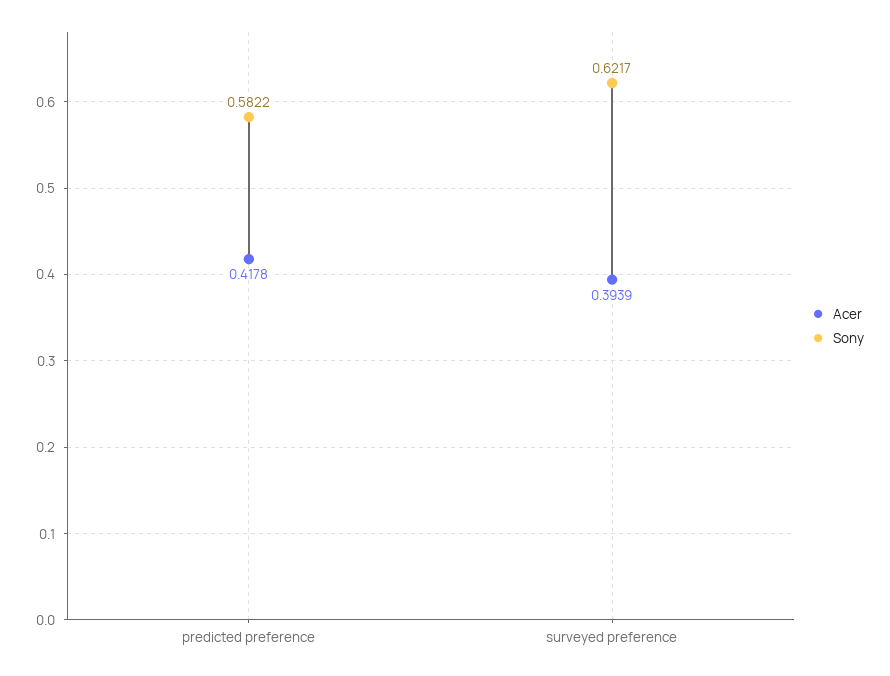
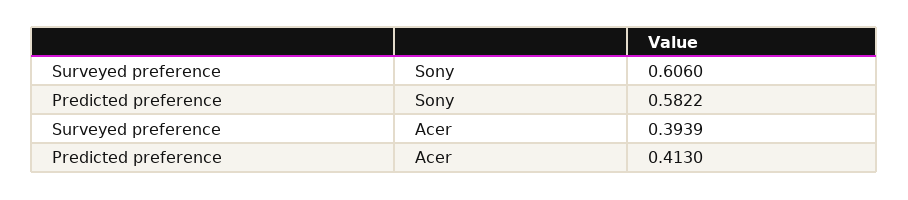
Acer, predicted preference: 0.4178 -> 0.413
Sony, surveyed preference: 0.6217 -> 0.606

